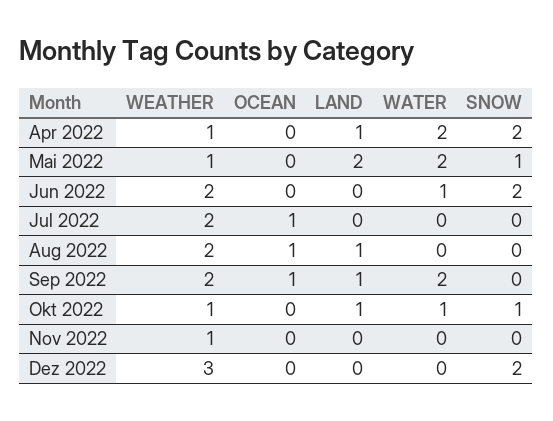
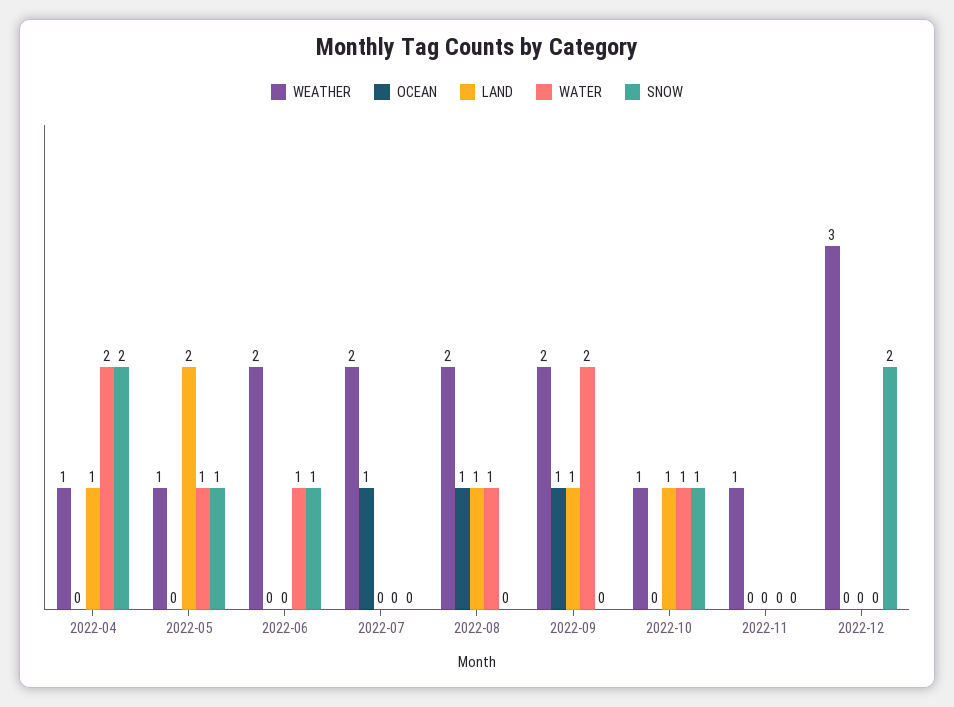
WATER, Mai 2022: 2 -> 1
SNOW, Jun 2022: 2 -> 1
WATER, Aug 2022: 0 -> 1

